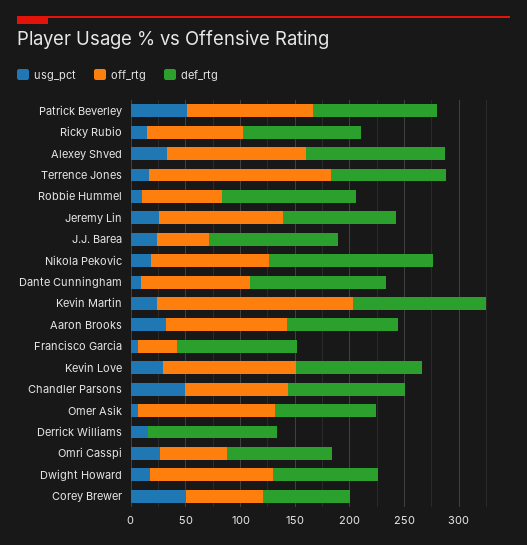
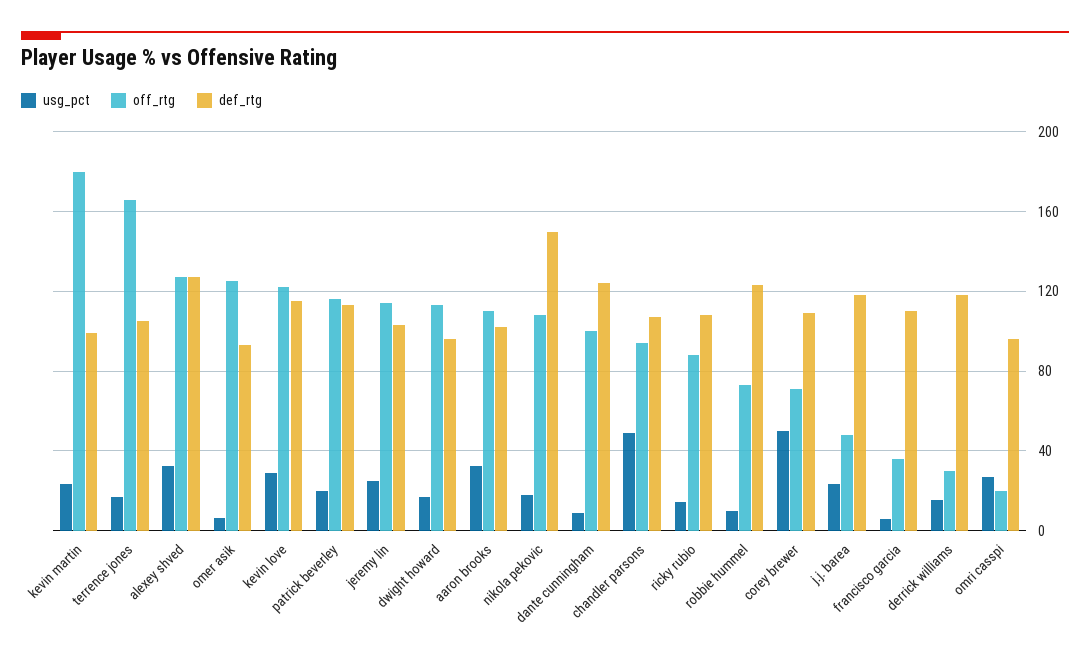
usg_pct, Patrick Beverley: 50 -> 20
def_rtg, Kevin Martin: 120 -> 100
off_rtg, Derrick Williams: 0 -> 30
off_rtg, Omri Casspi: 60 -> 20
def_rtg, Corey Brewer: 80 -> 110

